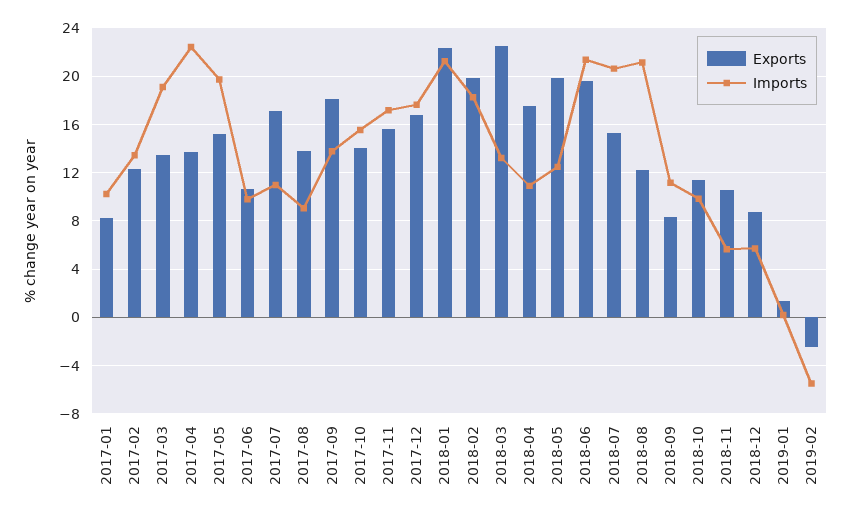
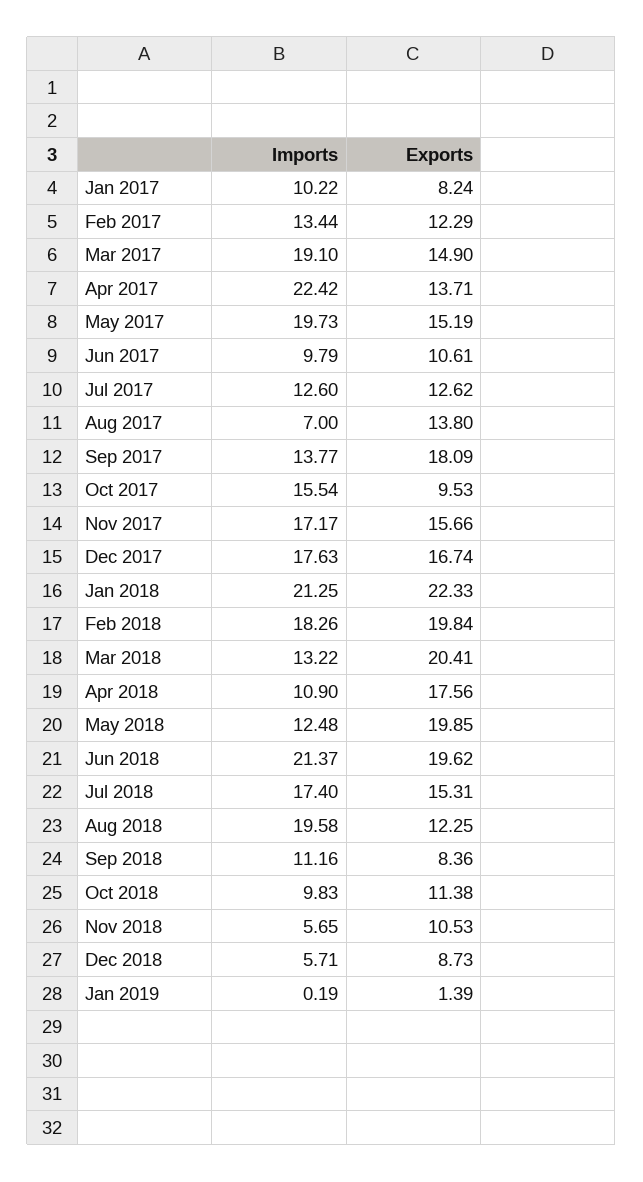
Exports, 2017-03: 13.5 -> 14.9
Exports, 2017-07: 17 -> 12.62
Imports, 2017-07: 11 -> 12.6
Imports, 2017-08: 9 -> 7
Exports, 2017-10: 14 -> 9.53
Exports, 2018-03: 22.5 -> 20.41
Imports, 2018-07: 20.5 -> 17.4
Imports, 2018-08: 21 -> 19.58
Exports, 2019-02: -2.5 -> none
Imports, 2019-02: -5.5 -> none

